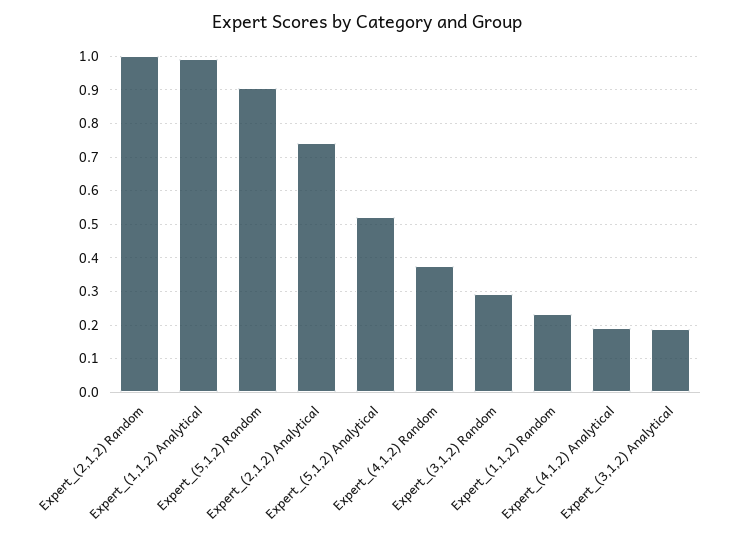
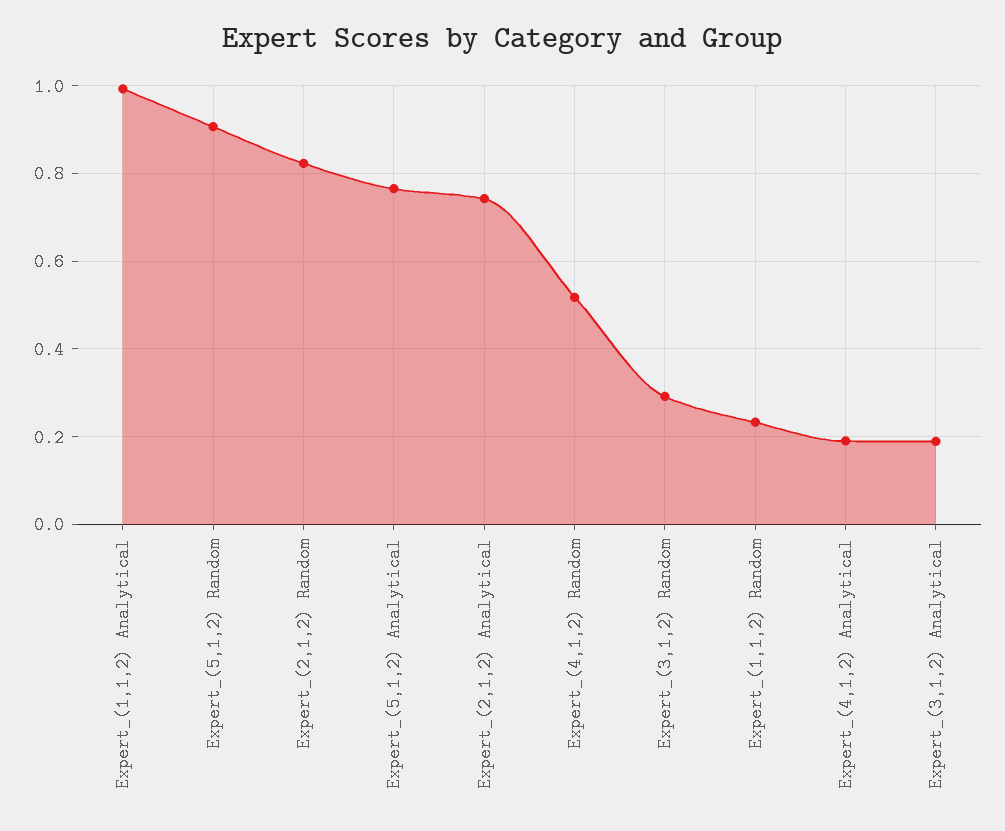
Expert_(2,1,2) Random: 1 -> 0.82
Expert_(5,1,2) Analytical: 0.52 -> 0.76
Expert_(4,1,2) Random: 0.38 -> 0.52

